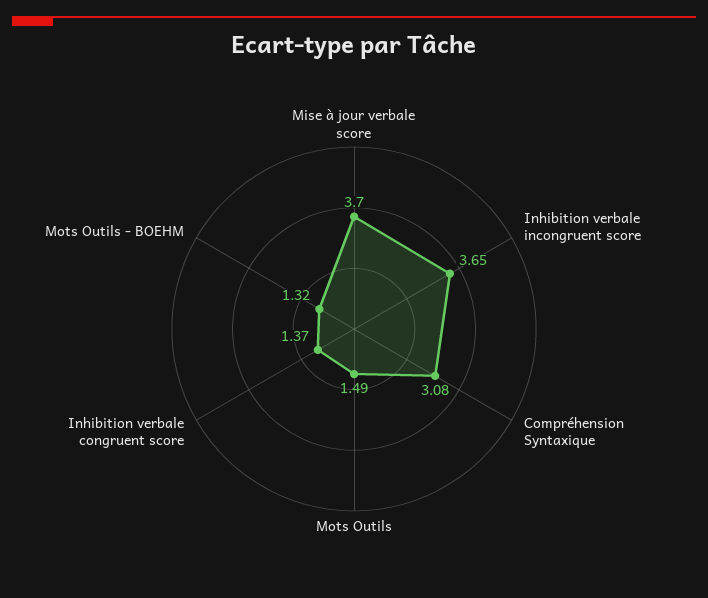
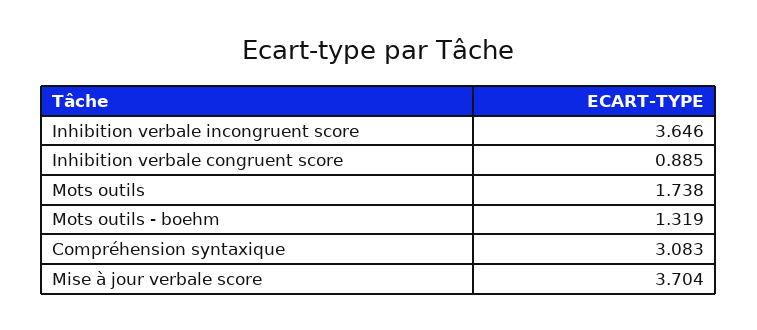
Mots Outils: 1.49 -> 1.738
Inhibition verbale congruent score: 1.37 -> 0.885

